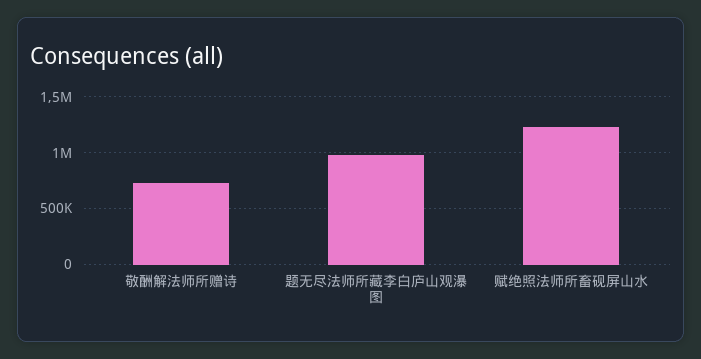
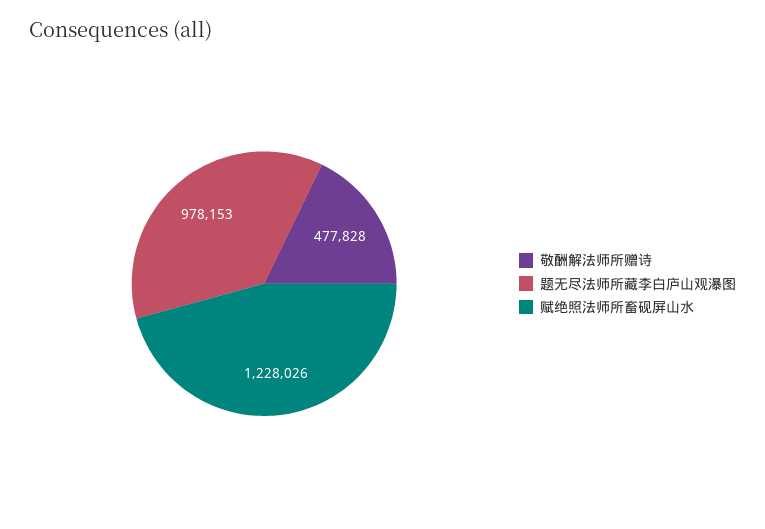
敬酬解法师所赠诗: 700000 -> 477828

